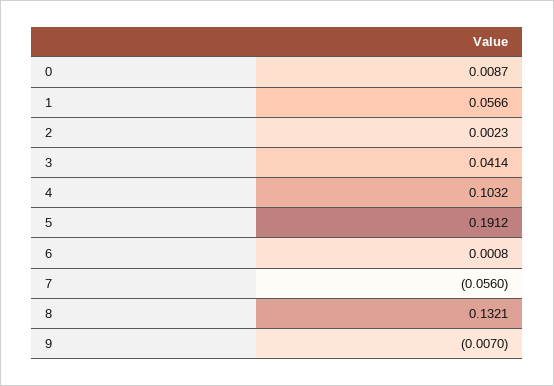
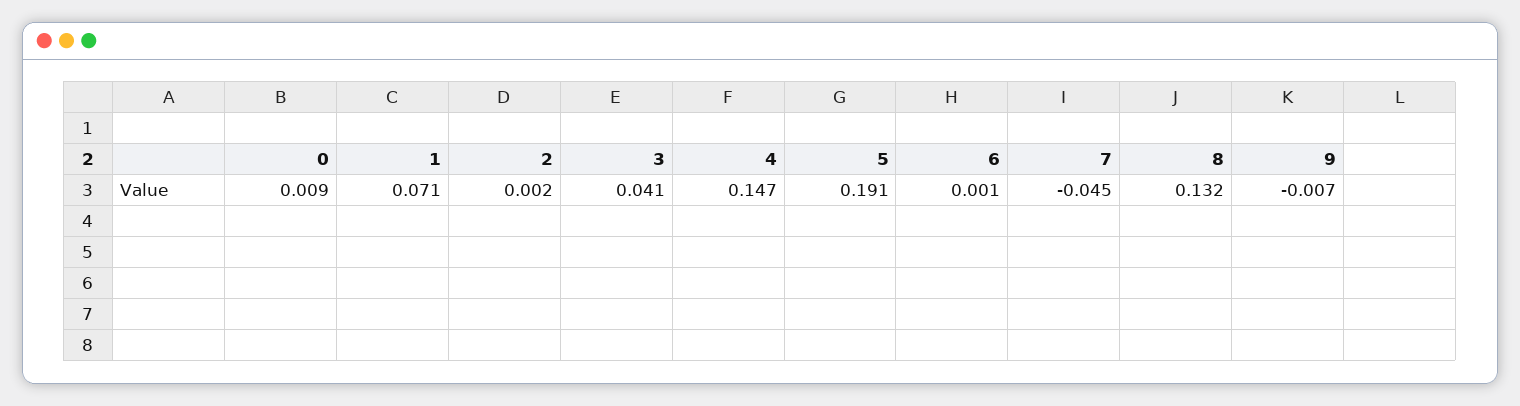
1: 0.0566 -> 0.071
4: 0.1032 -> 0.147
7: -0.056 -> -0.045

